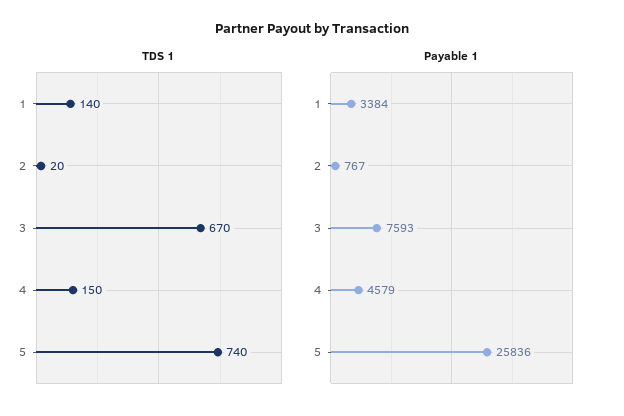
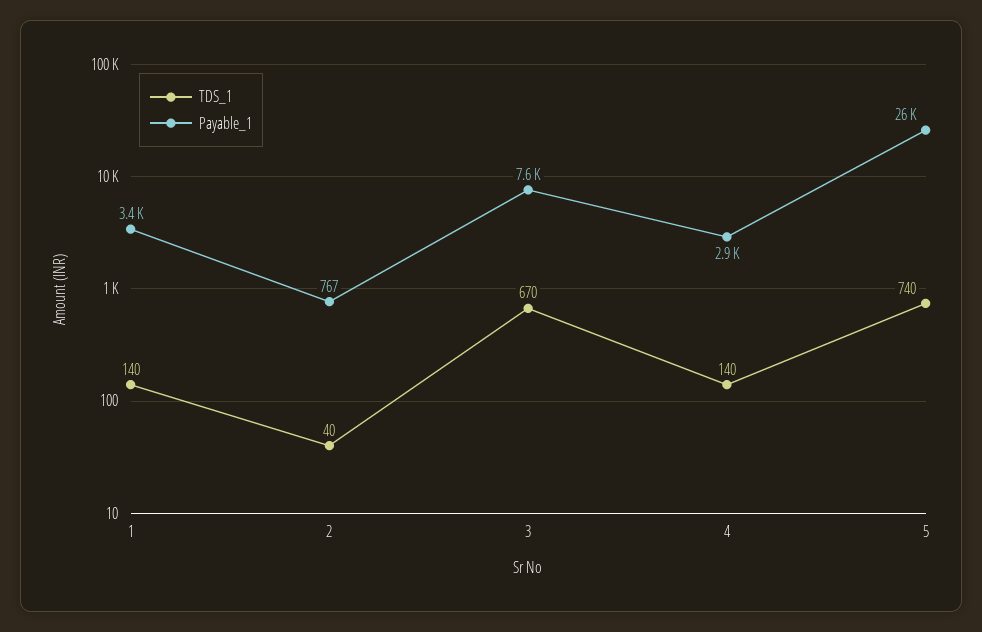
TDS 1, 2: 20 -> 40
TDS 1, 4: 150 -> 140
Payable 1, 4: 4579 -> 2900

